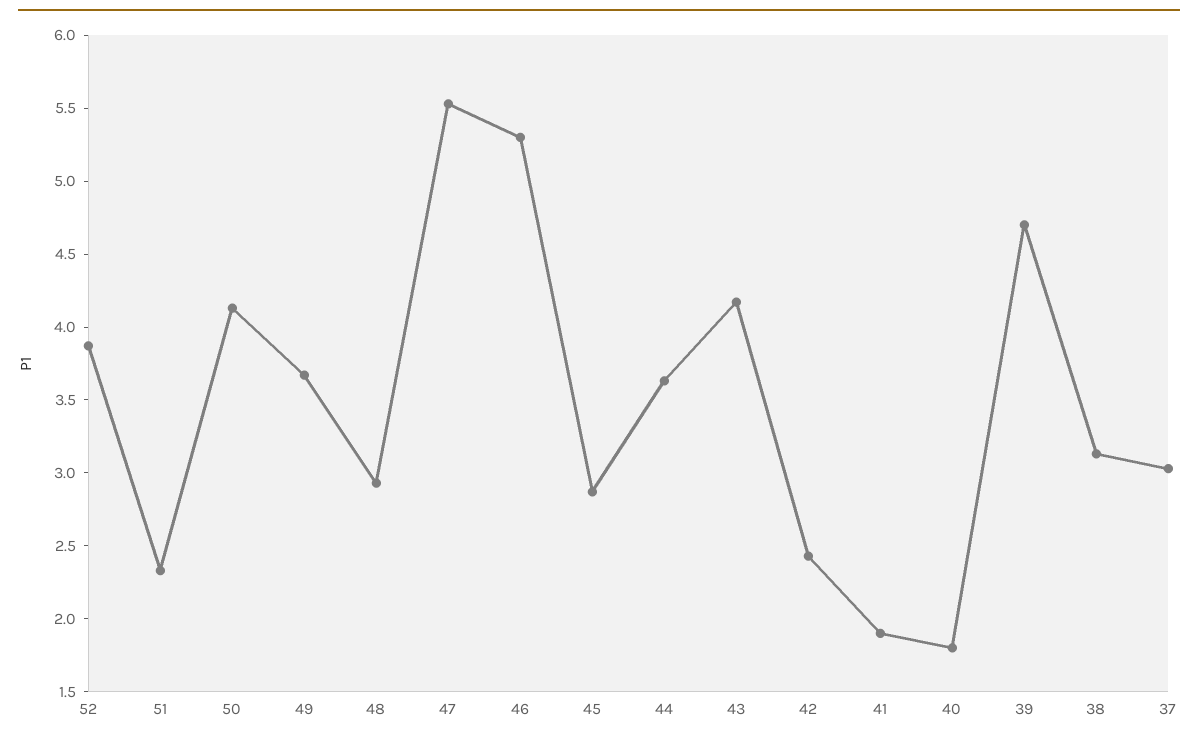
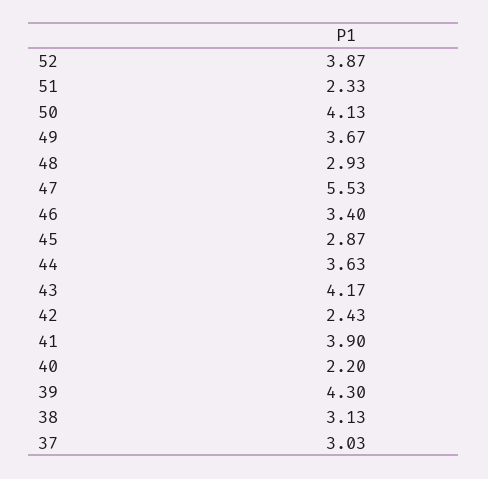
46: 5.3 -> 3.4
41: 1.9 -> 3.9
40: 1.8 -> 2.2
39: 4.7 -> 4.3

